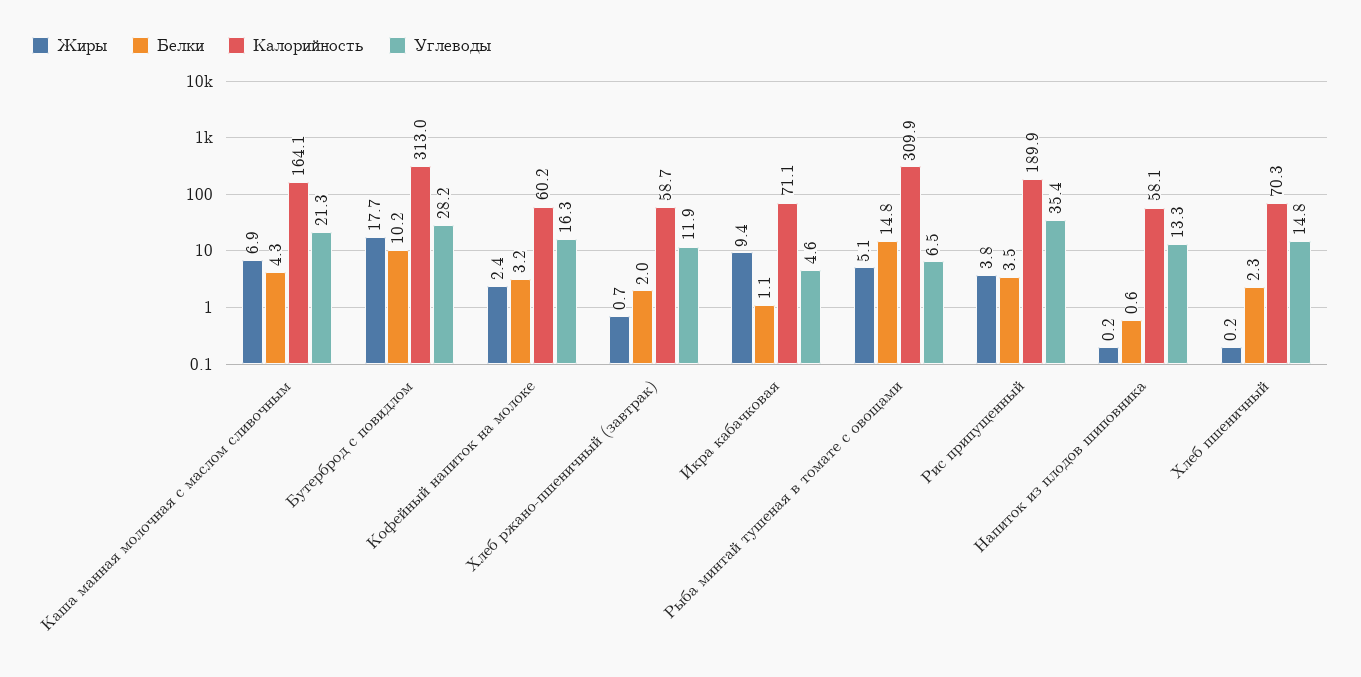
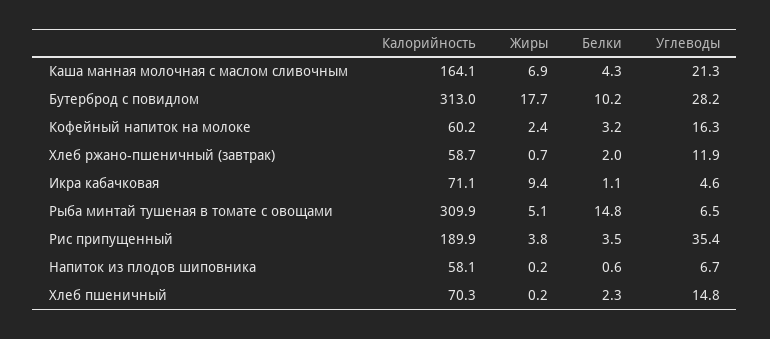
Углеводы, Напиток из плодов шиповника: 13.3 -> 6.7

